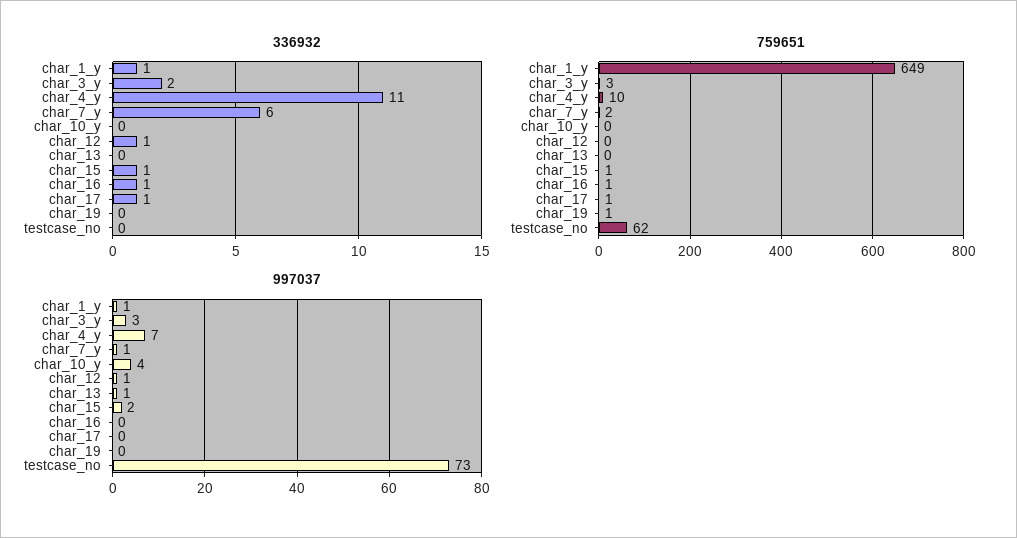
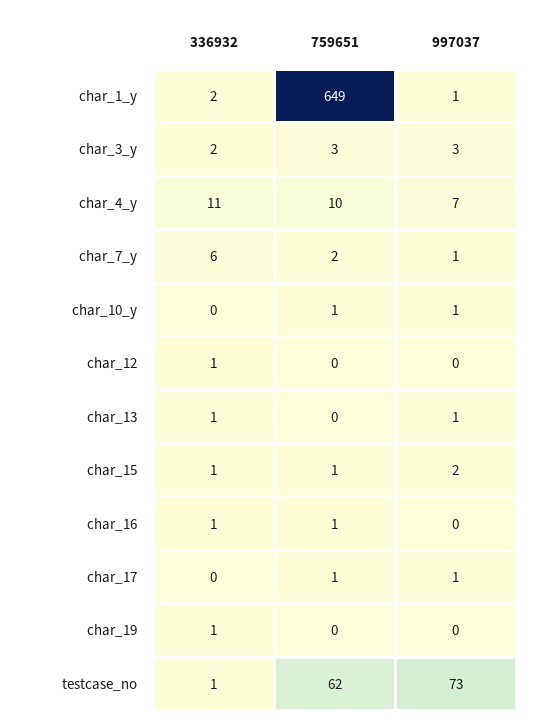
336932, char_1_y: 1 -> 2
336932, char_13: 0 -> 1
336932, char_17: 1 -> 0
336932, char_19: 0 -> 1
336932, testcase_no: 0 -> 1
759651, char_10_y: 0 -> 1
759651, char_19: 1 -> 0
997037, char_10_y: 4 -> 1
997037, char_12: 1 -> 0
997037, char_17: 0 -> 1

